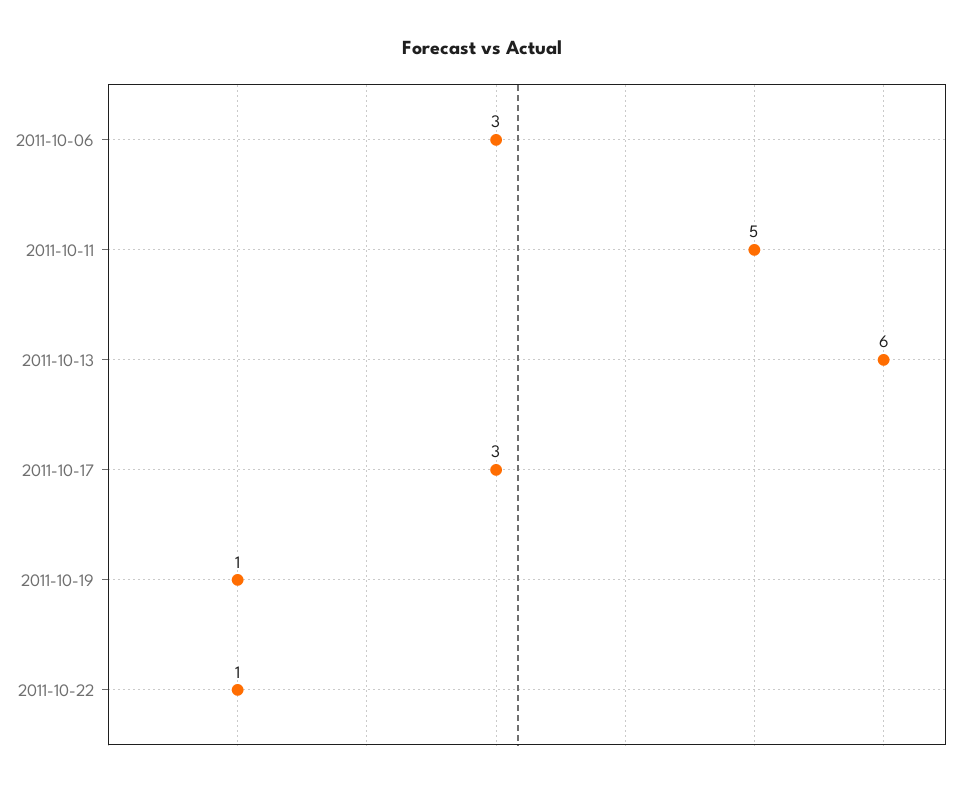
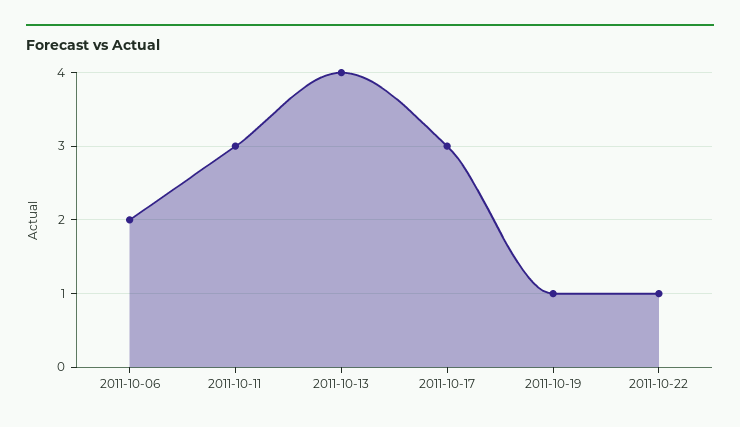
2011-10-06: 3 -> 2
2011-10-11: 5 -> 3
2011-10-13: 6 -> 4

